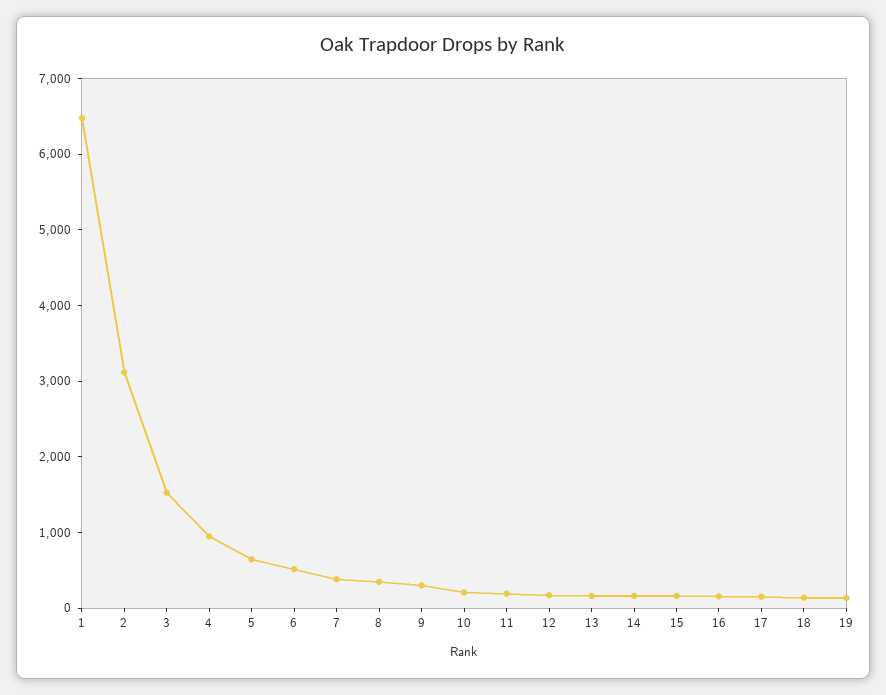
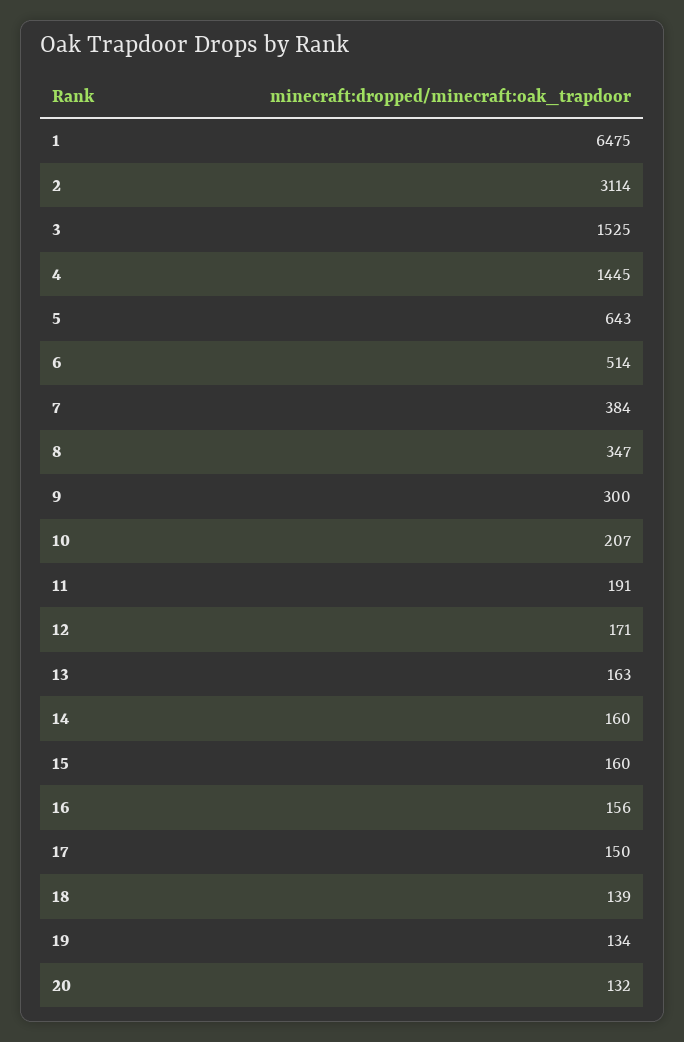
4: 1000 -> 1445
20: none -> 132

